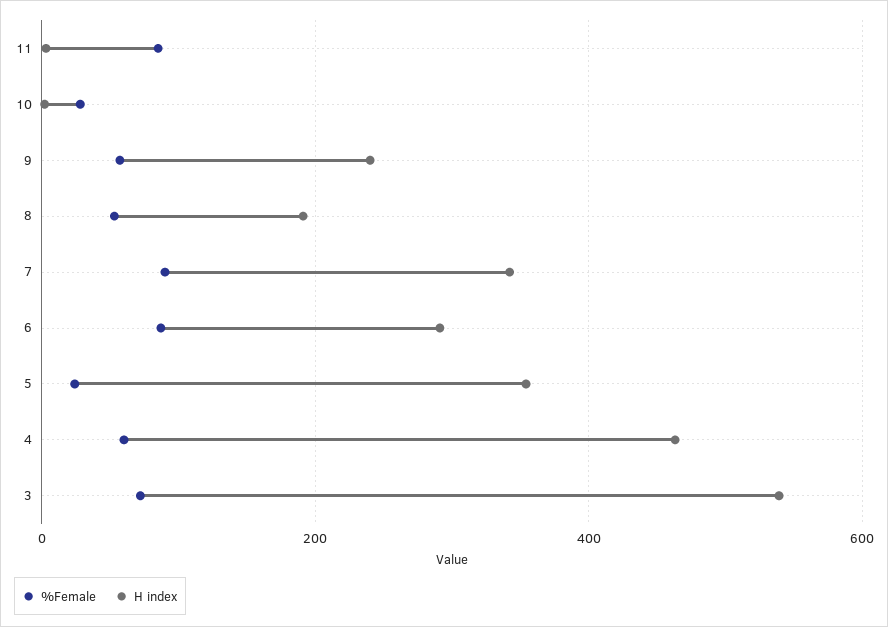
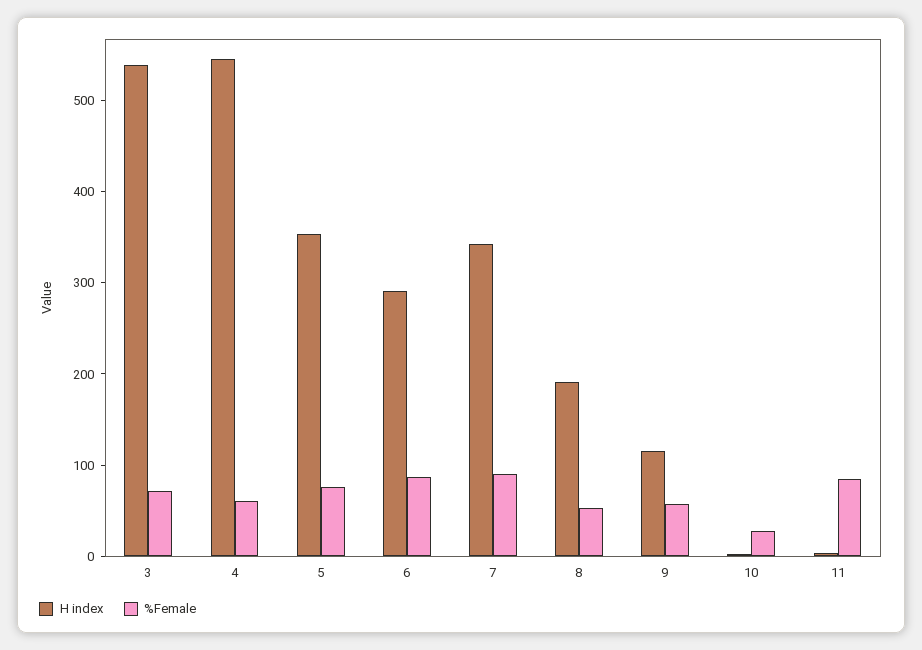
H index, 9: 240 -> 120
%Female, 5: 20 -> 80
H index, 4: 460 -> 540

